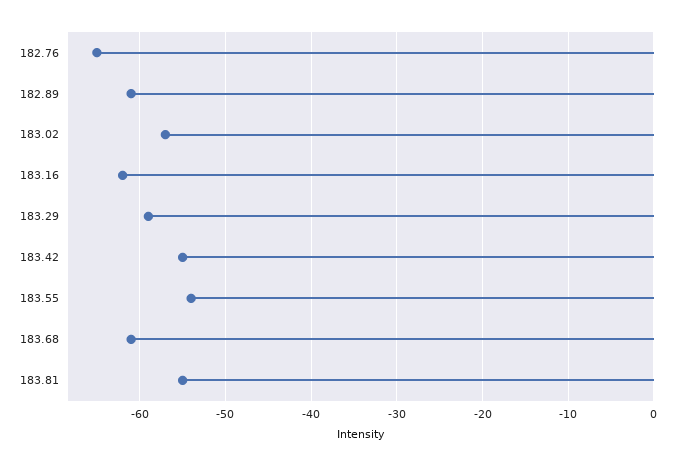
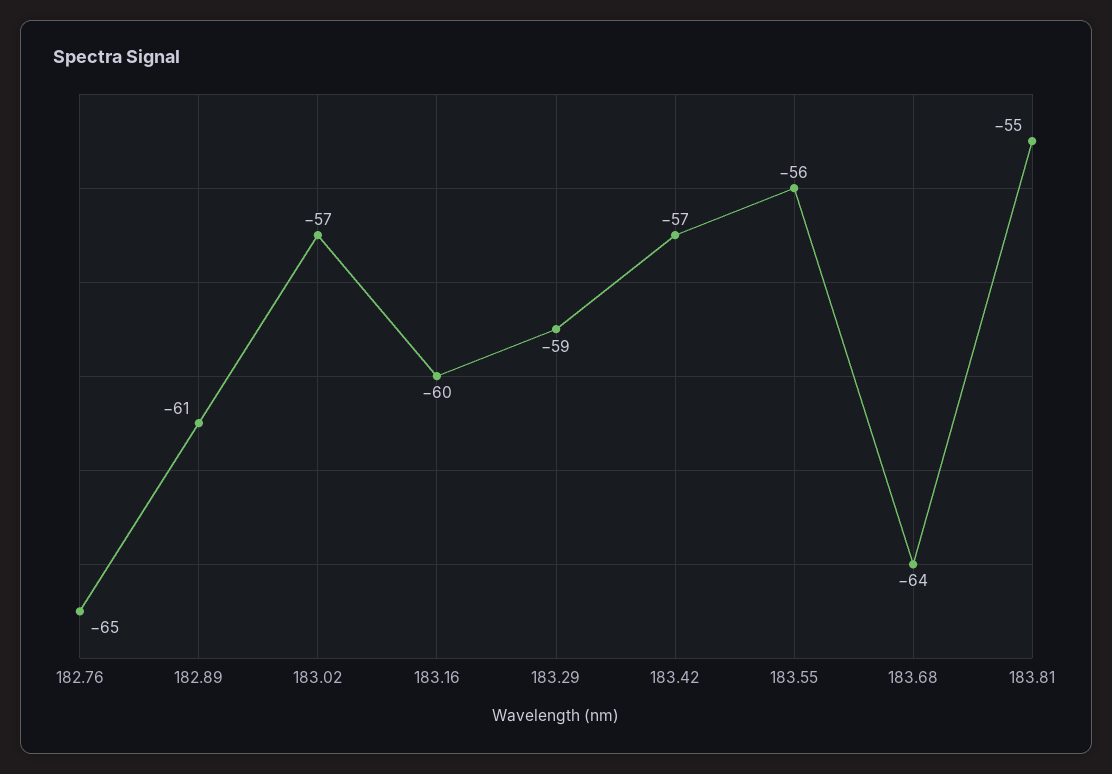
183.16: -62 -> -60
183.42: -55 -> -57
183.55: -54 -> -56
183.68: -61 -> -64

